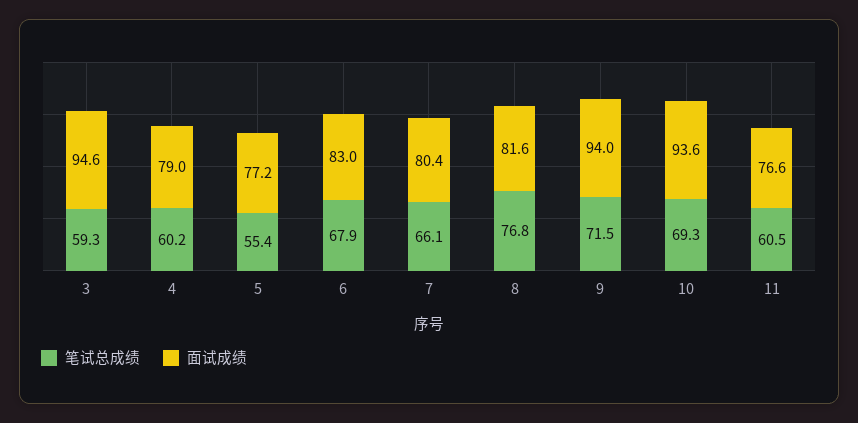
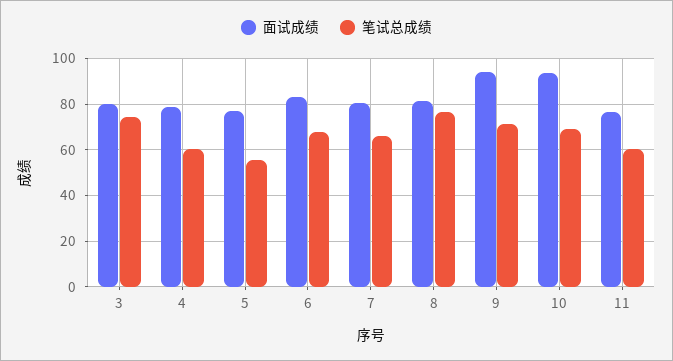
笔试总成绩, 3: 59.3 -> 75
面试成绩, 3: 94.6 -> 80

